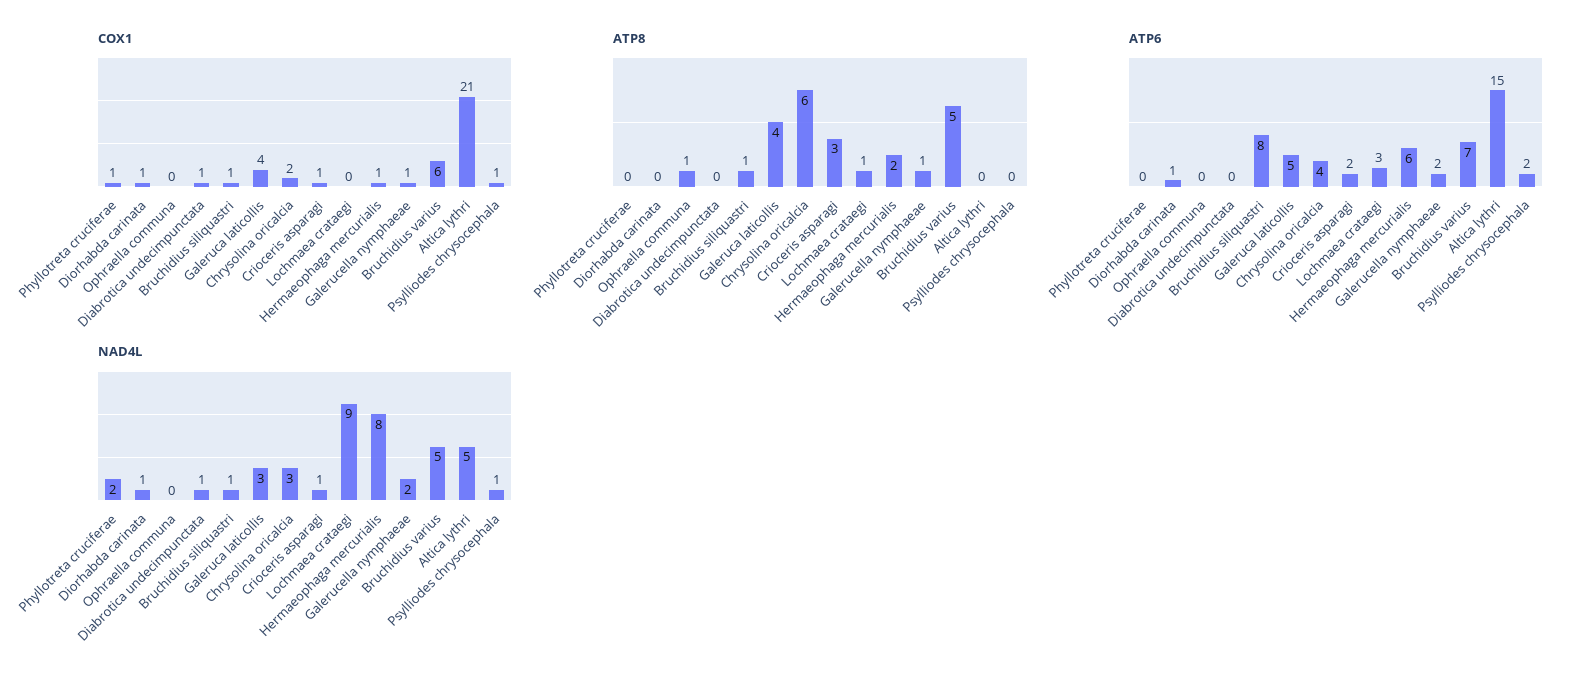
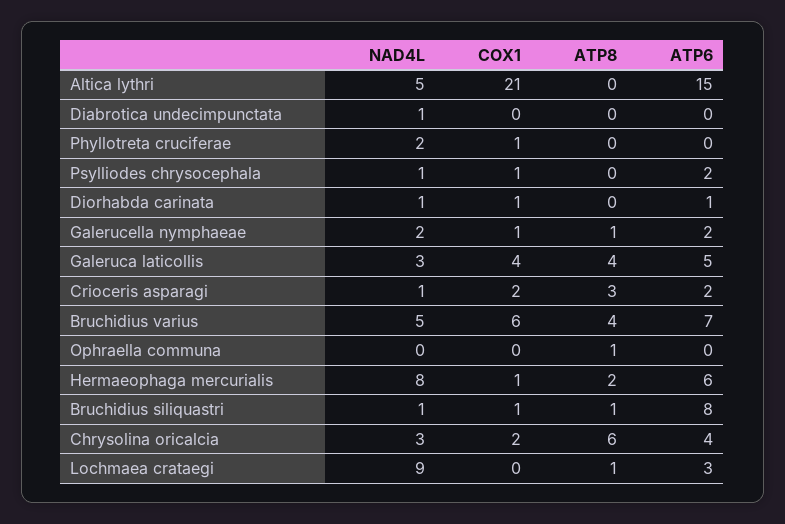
COX1, Diabrotica undecimpunctata: 1 -> 0
COX1, Crioceris asparagi: 1 -> 2
ATP8, Bruchidius varius: 5 -> 4

